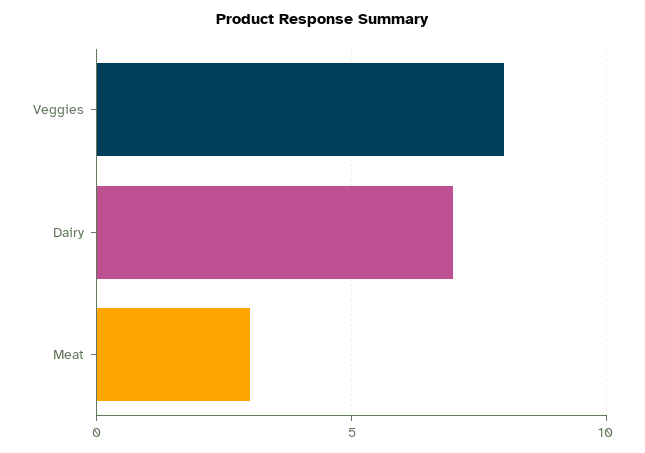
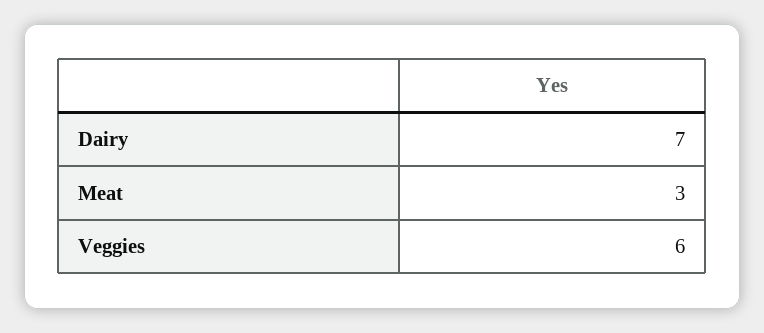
Veggies: 8 -> 6

